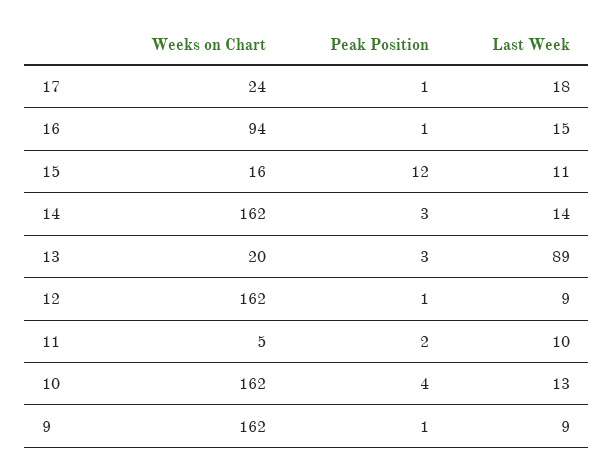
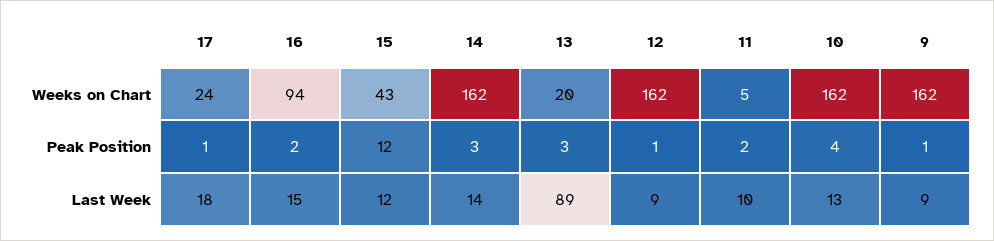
Peak Position, 16: 1 -> 2
Weeks on Chart, 15: 16 -> 43
Last Week, 15: 11 -> 12

